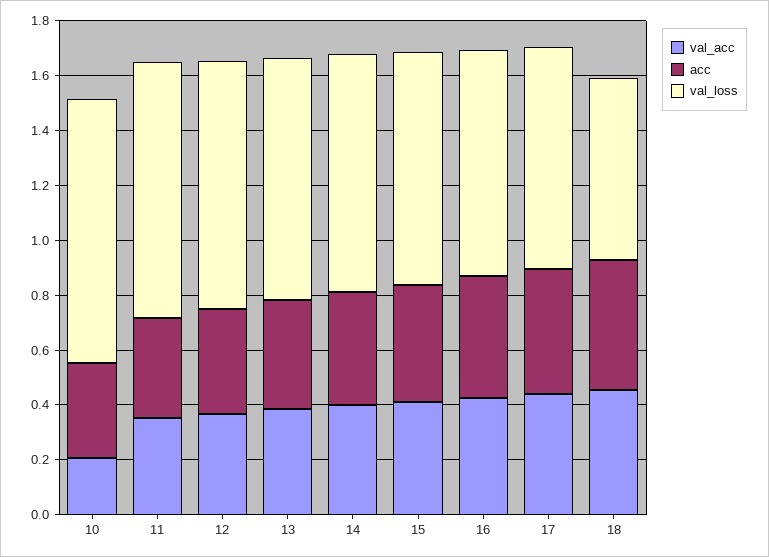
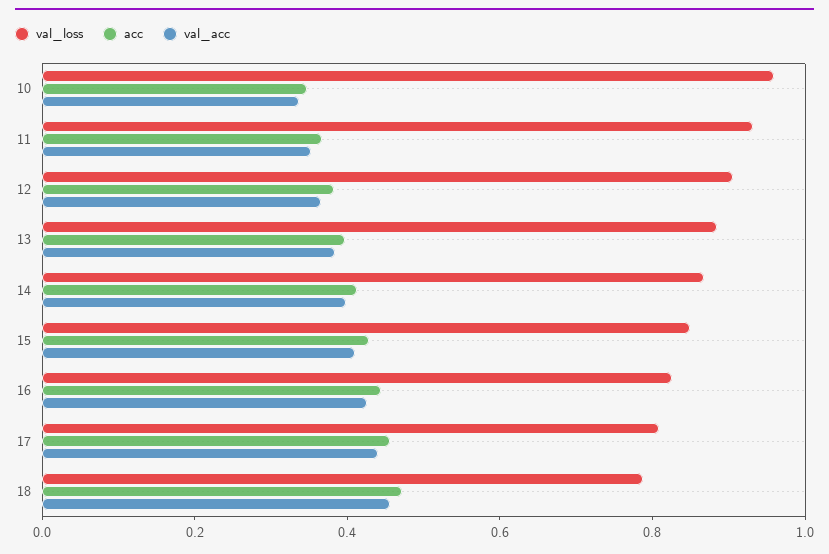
val_acc, 10: 0.2 -> 0.35
val_loss, 18: 0.65 -> 0.8

